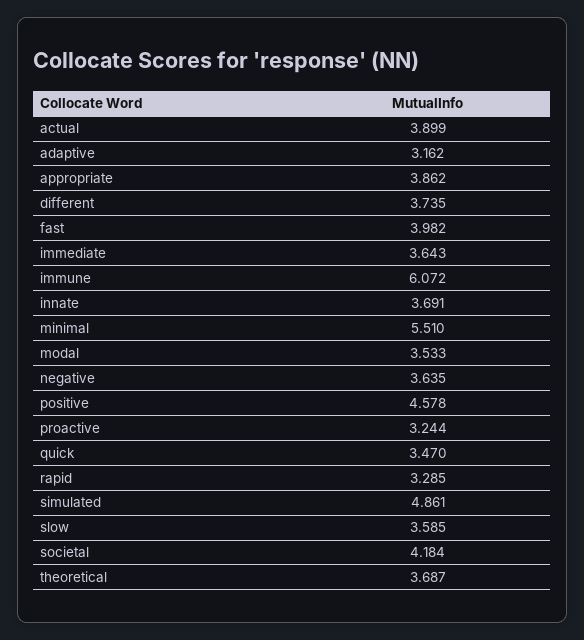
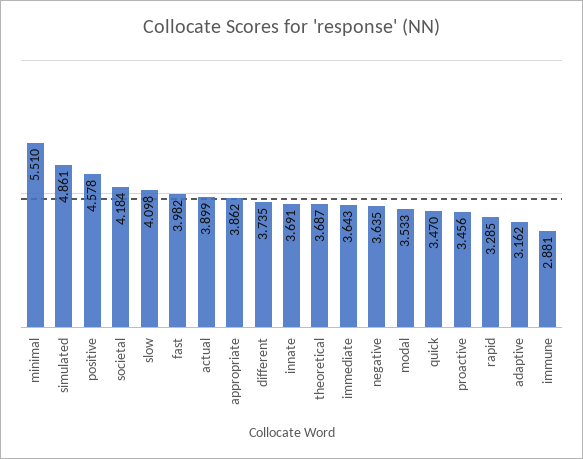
immune: 6.072 -> 2.881
proactive: 3.244 -> 3.456
slow: 3.585 -> 4.098

